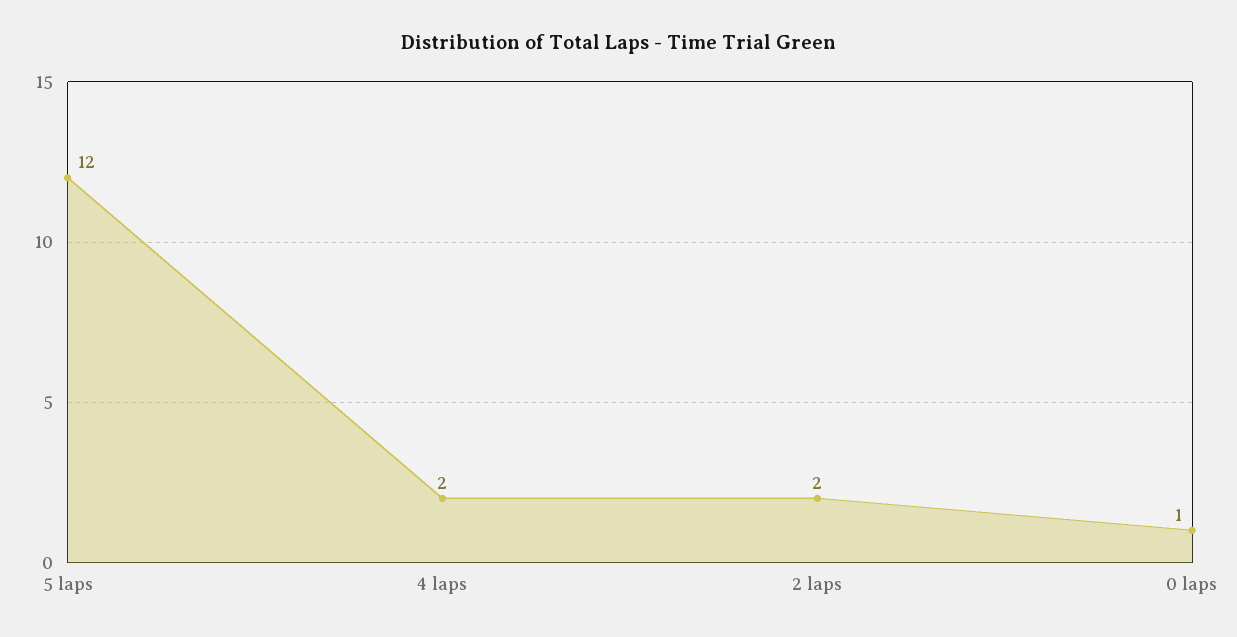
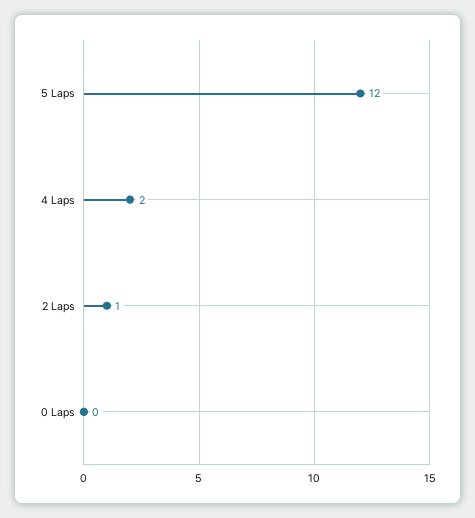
2 laps: 2 -> 1
0 laps: 1 -> 0

